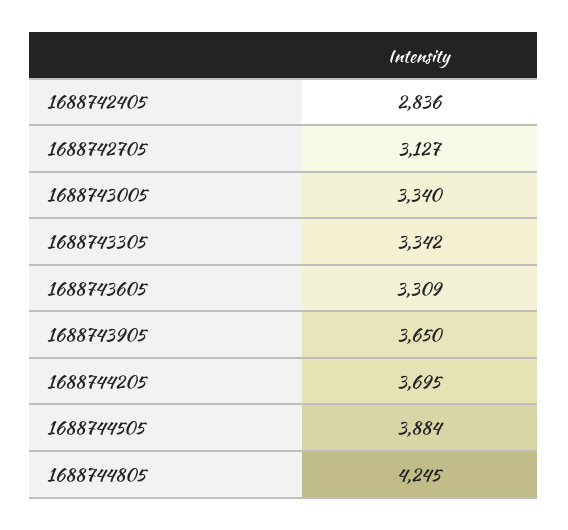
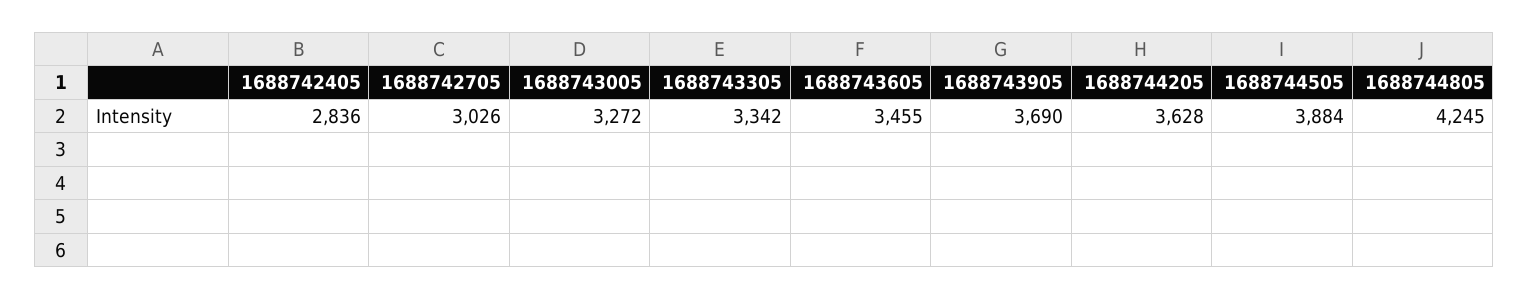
1688742705: 3127 -> 3026
1688743005: 3340 -> 3272
1688743605: 3309 -> 3455
1688743905: 3650 -> 3690
1688744205: 3695 -> 3628

